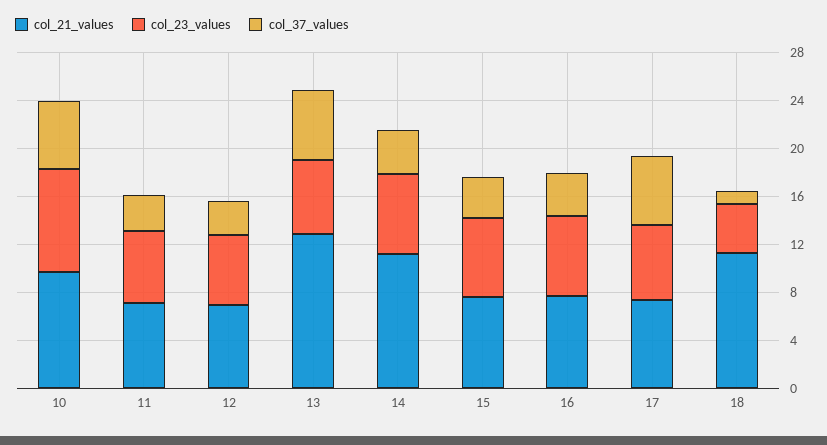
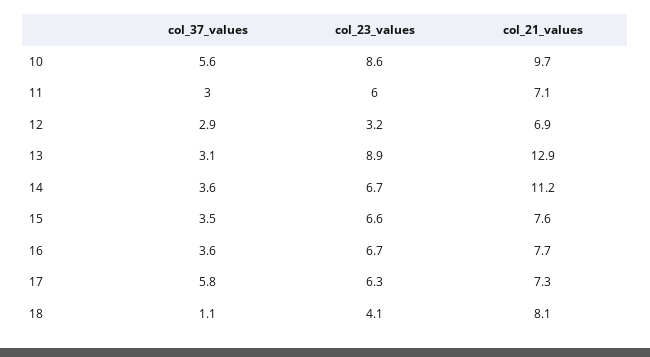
col_23_values, 12: 6 -> 3.2
col_23_values, 13: 6 -> 8.9
col_37_values, 13: 6 -> 3.1
col_21_values, 18: 11 -> 8.1

